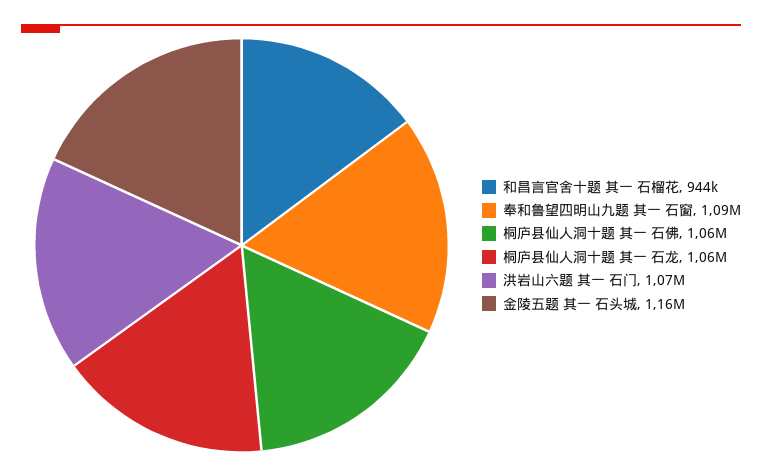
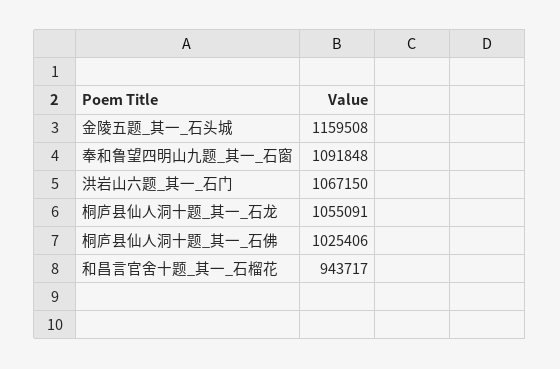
桐庐县仙人洞十题 其一 石佛: 1060000 -> 1025406

